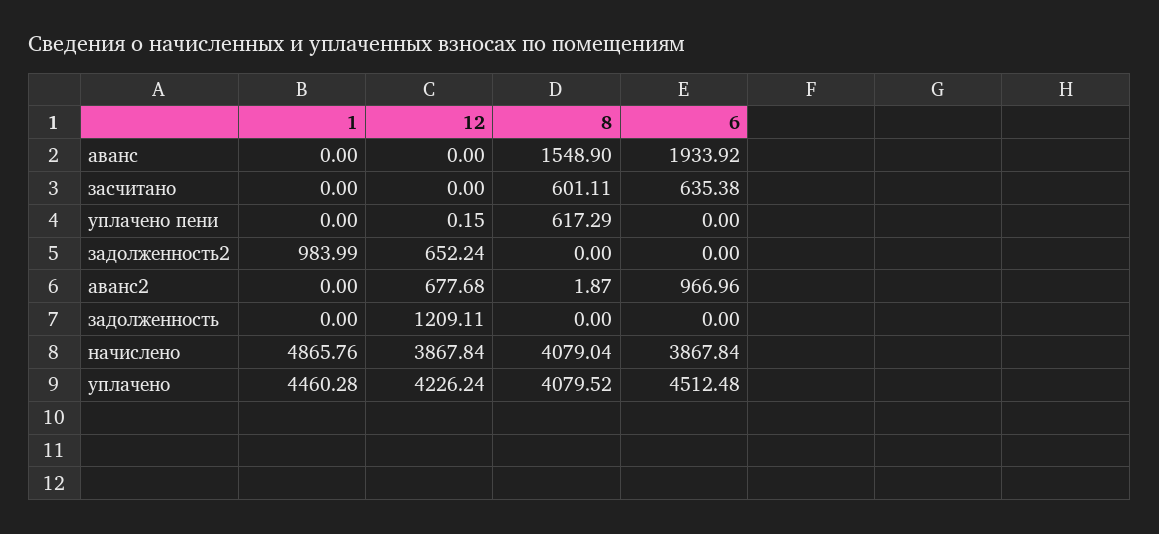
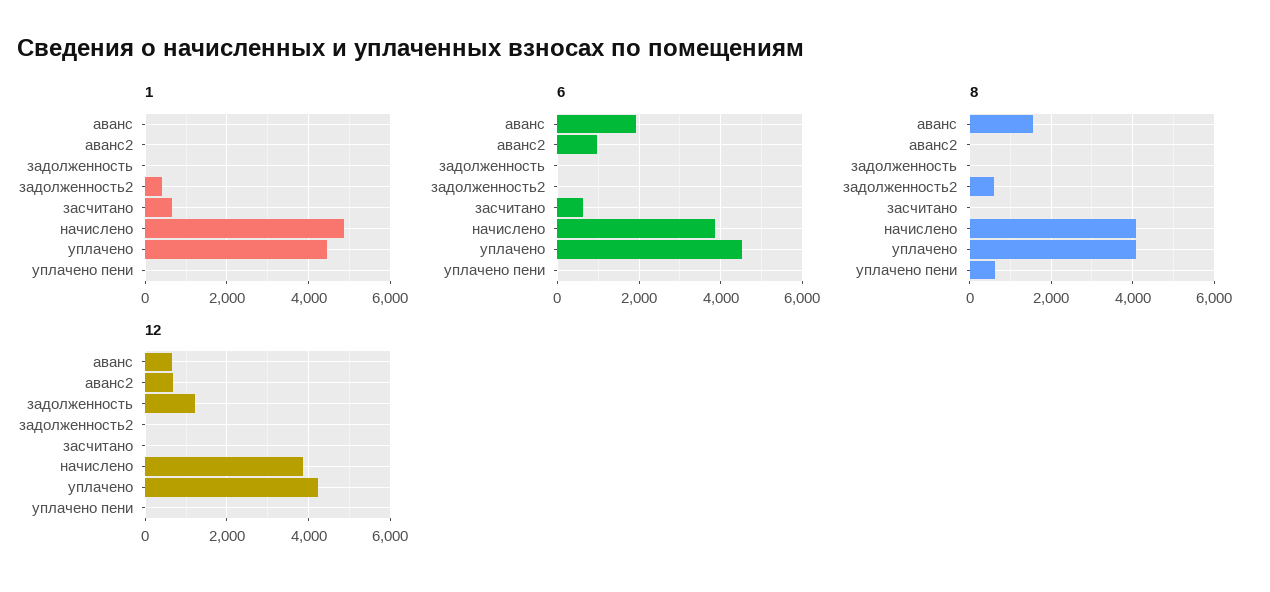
12, аванс: 0 -> 600
1, засчитано: 0 -> 600
8, засчитано: 601.11 -> 0
1, задолженность2: 983.99 -> 400
12, задолженность2: 652.24 -> 0
8, задолженность2: 0 -> 600

